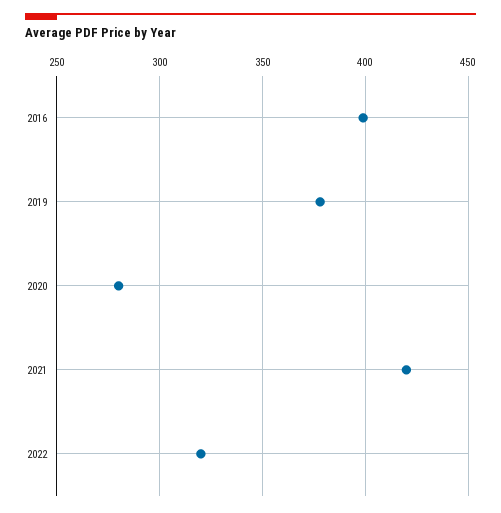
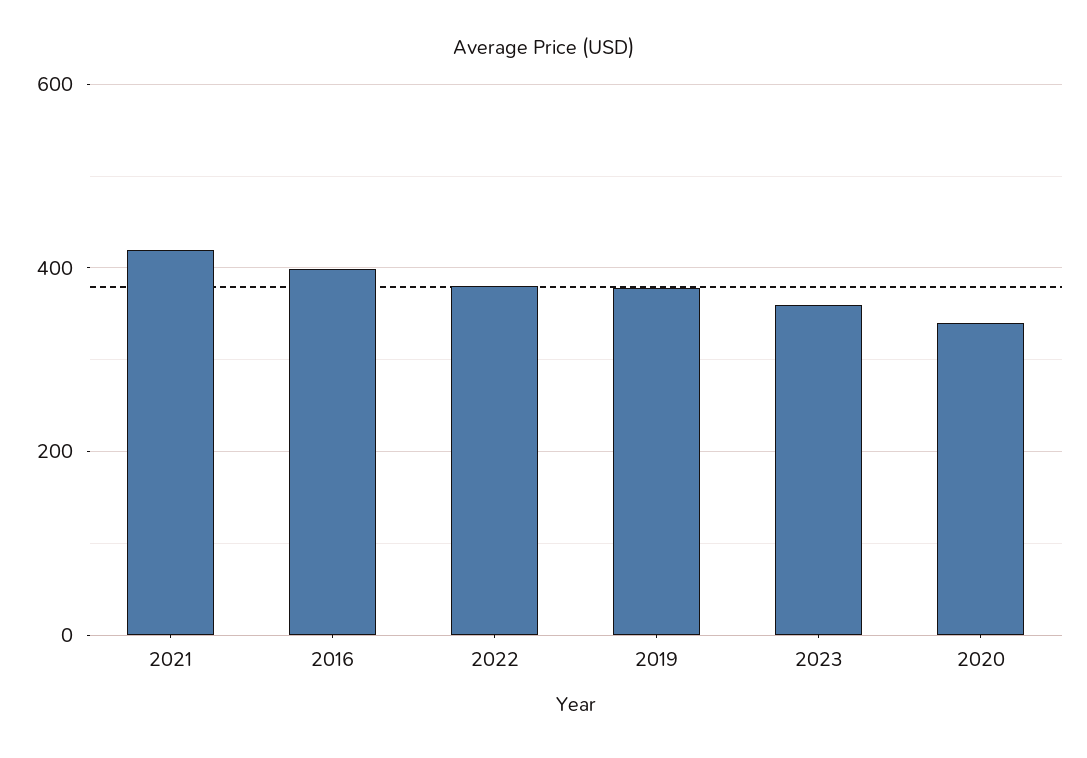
2020: 280 -> 340
2022: 320 -> 380
2023: none -> 360

